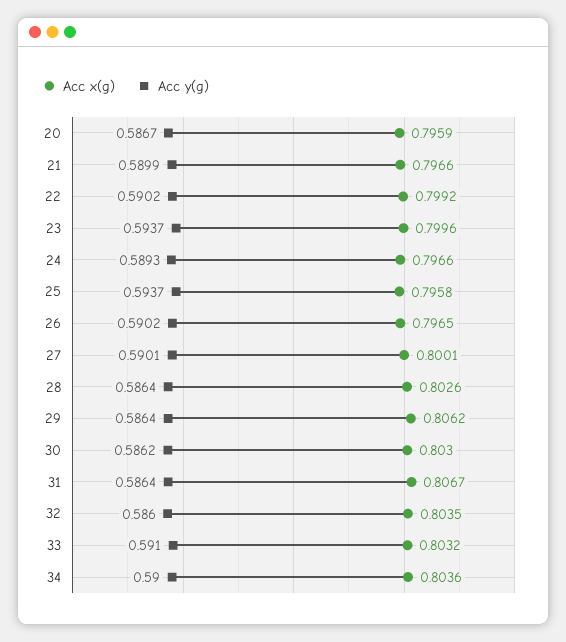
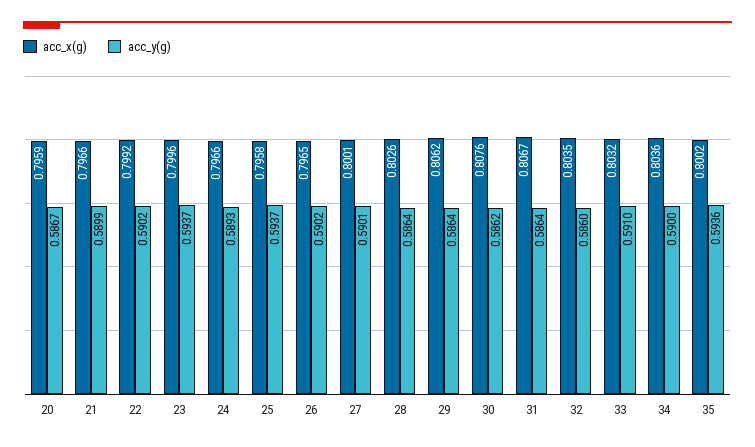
Acc x(g), 30: 0.803 -> 0.8076
Acc x(g), 35: none -> 0.8002
Acc y(g), 35: none -> 0.5936

